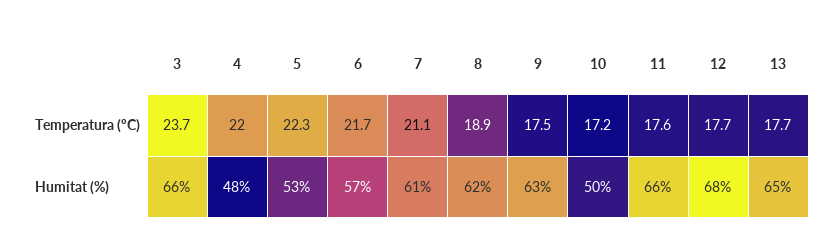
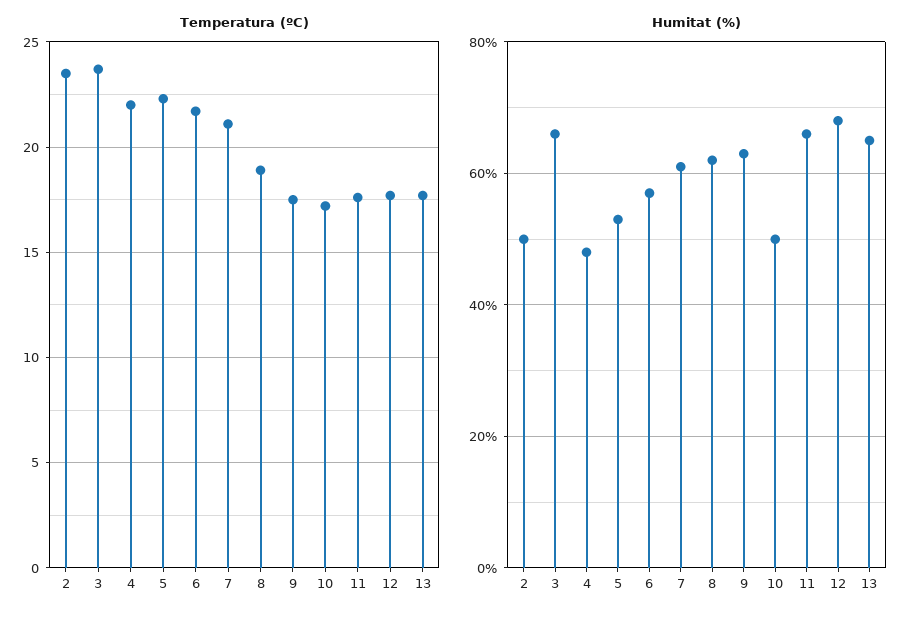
Temperatura (ºC), 2: none -> 23.5
Humitat (%), 2: none -> 50

